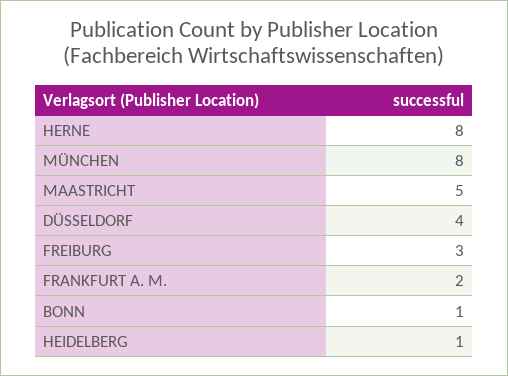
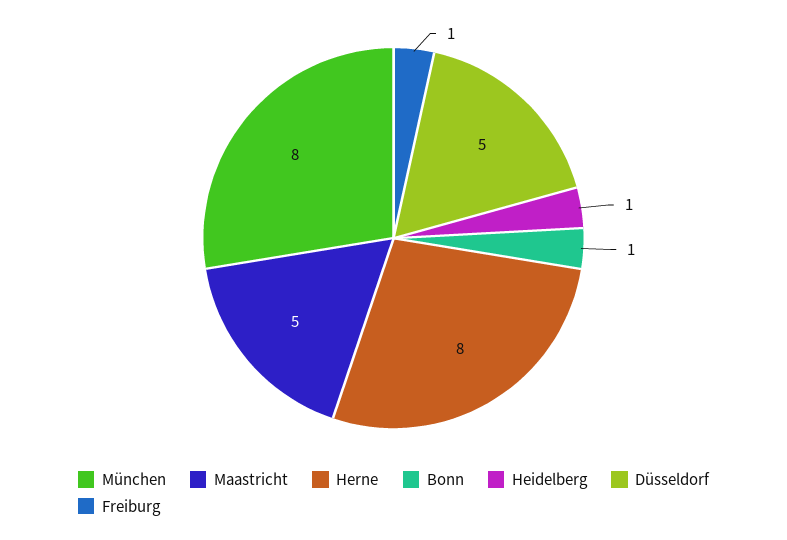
DÜSSELDORF: 4 -> 5
FREIBURG: 3 -> 1
FRANKFURT A. M.: 2 -> none

